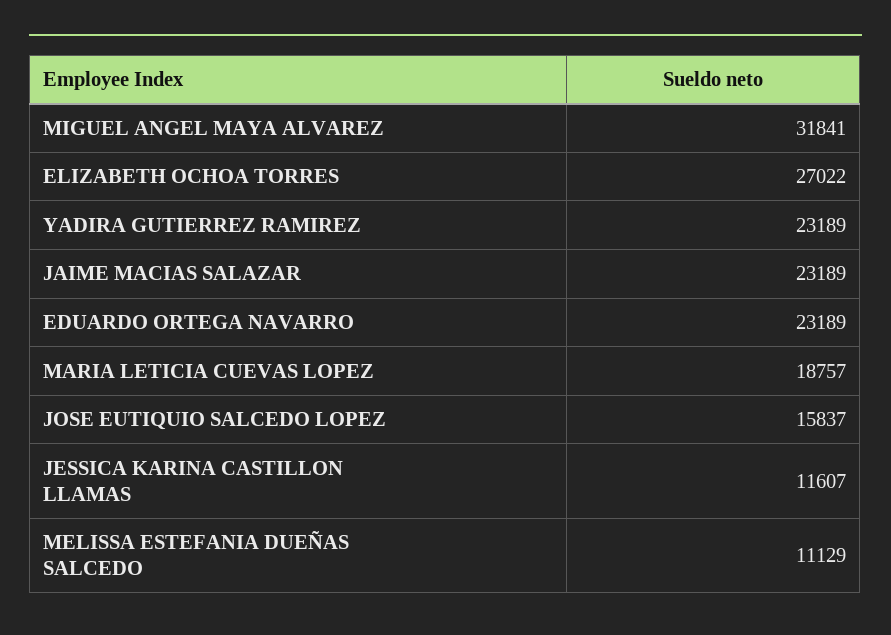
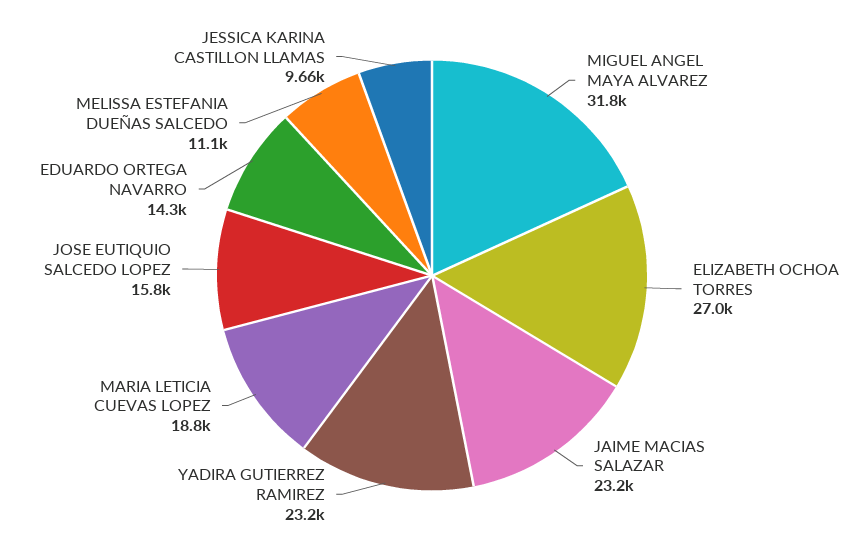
EDUARDO ORTEGA NAVARRO: 23189 -> 14300
JESSICA KARINA CASTILLON LLAMAS: 11607 -> 9660

